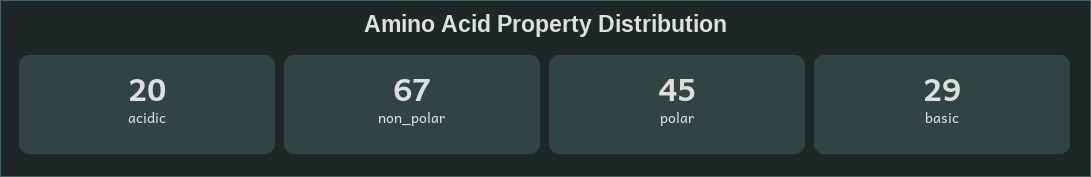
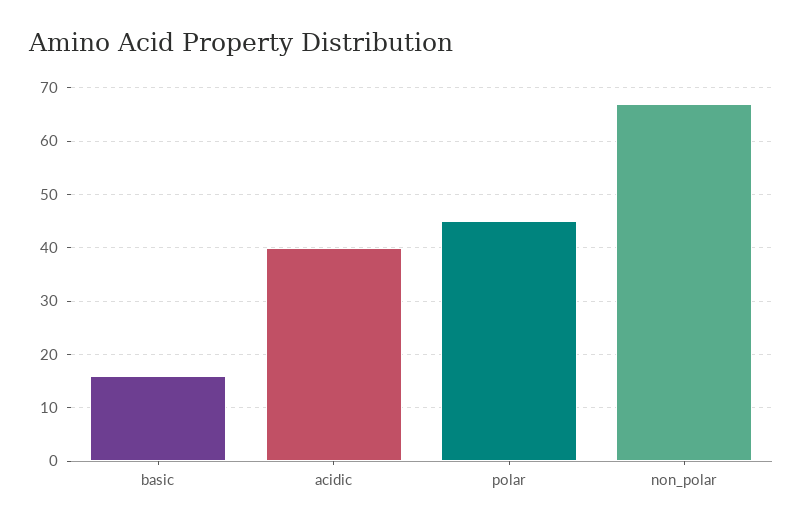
acidic: 20 -> 40
basic: 29 -> 15

